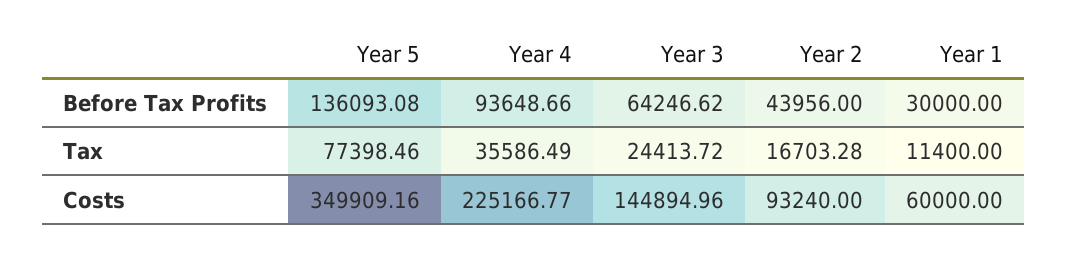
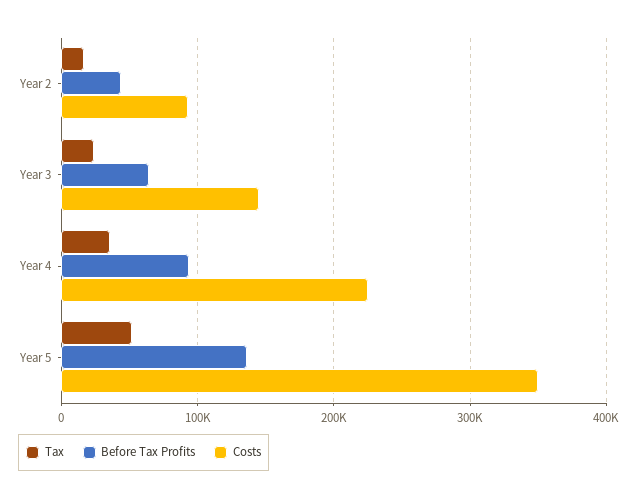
Before Tax Profits, Year 1: 30000 -> none
Tax, Year 5: 77398.46 -> 50000
Tax, Year 1: 11400 -> none
Costs, Year 1: 60000 -> none

